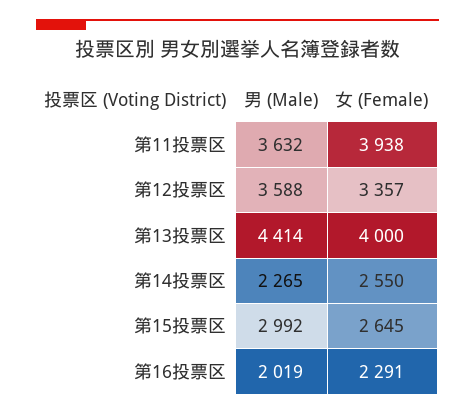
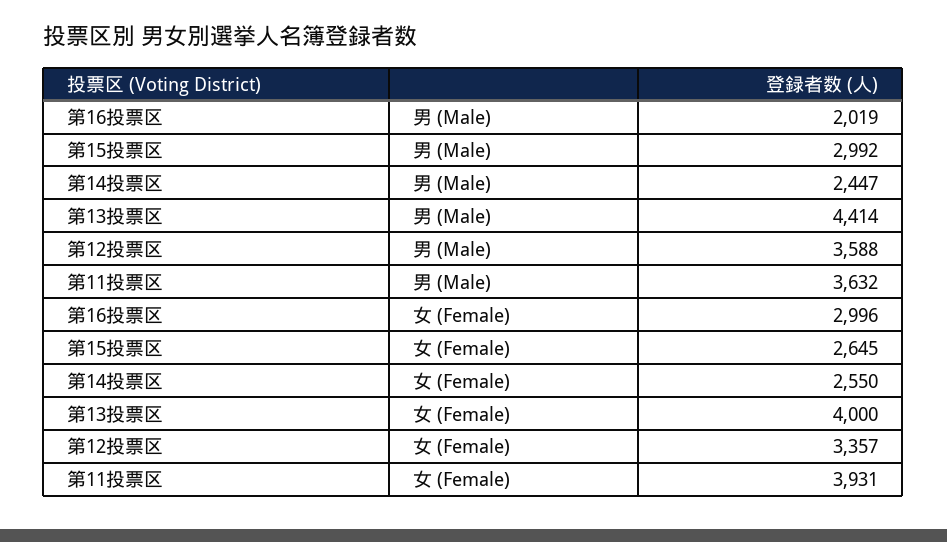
女 (Female), 第11投票区: 3938 -> 3931
男 (Male), 第14投票区: 2265 -> 2447
女 (Female), 第16投票区: 2291 -> 2996

